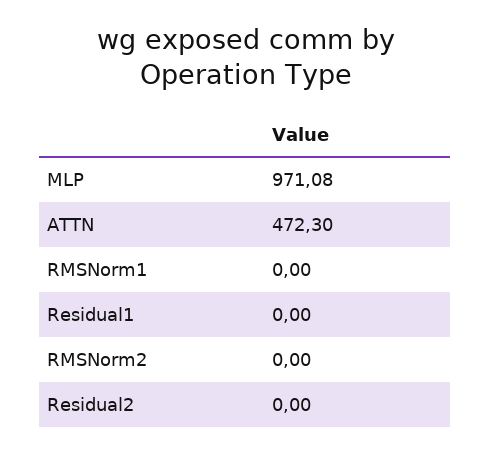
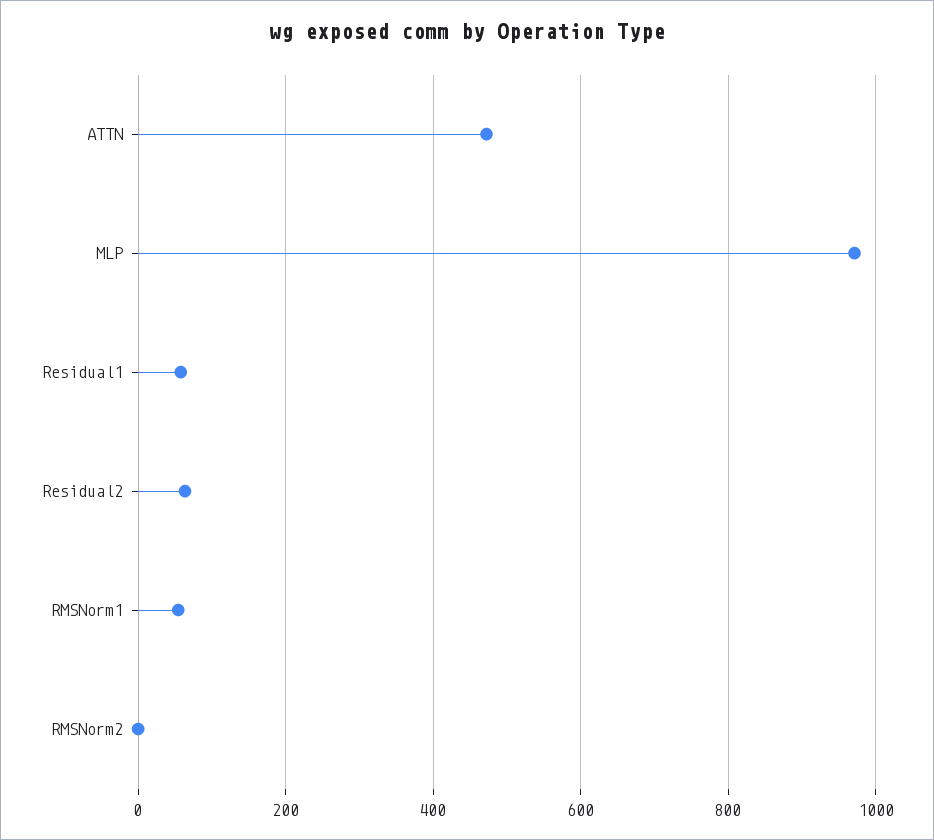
RMSNorm1: 0 -> 60
Residual1: 0 -> 60
Residual2: 0 -> 60

